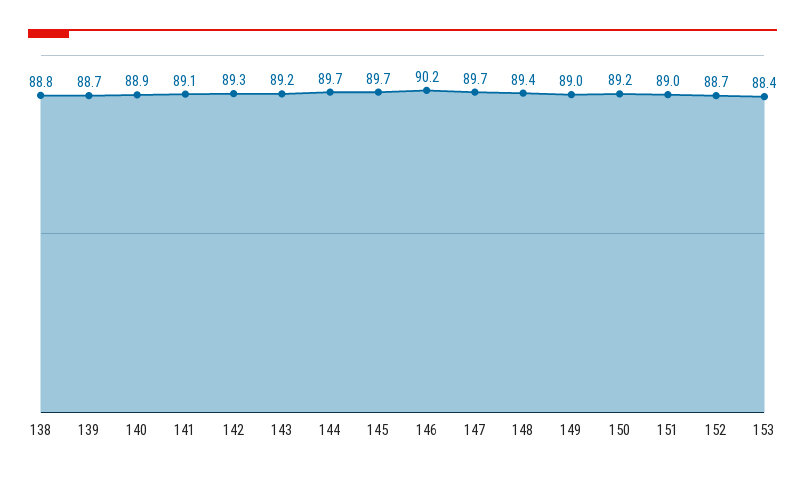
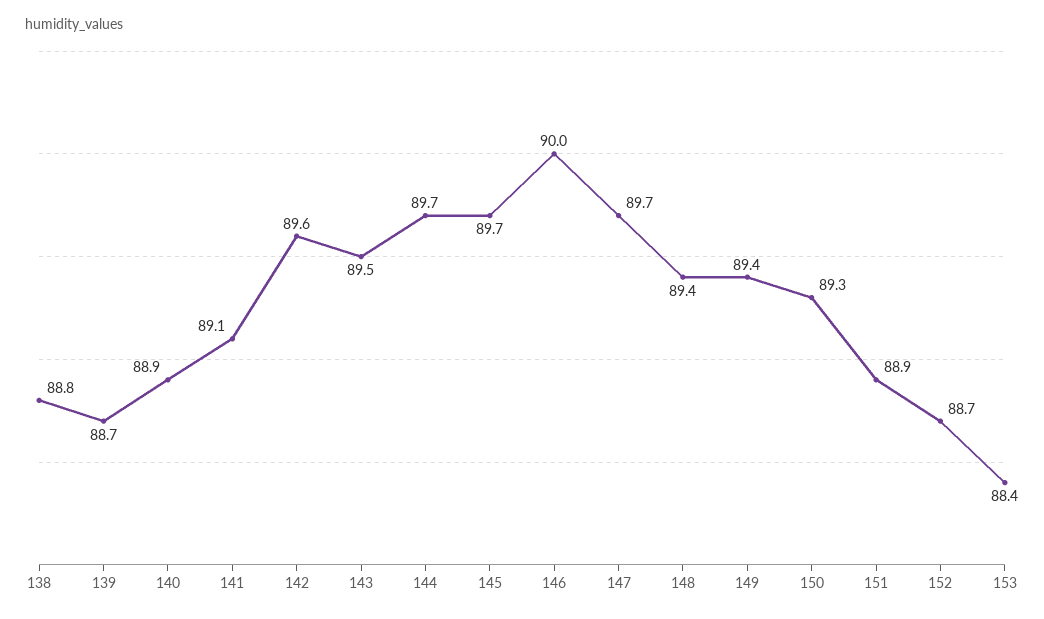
142: 89.3 -> 89.6
143: 89.2 -> 89.5
146: 90.2 -> 90
149: 89 -> 89.4
150: 89.2 -> 89.3
151: 89 -> 88.9

